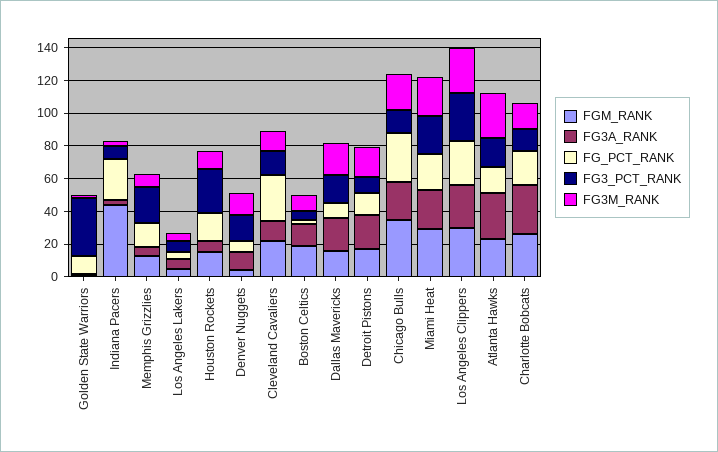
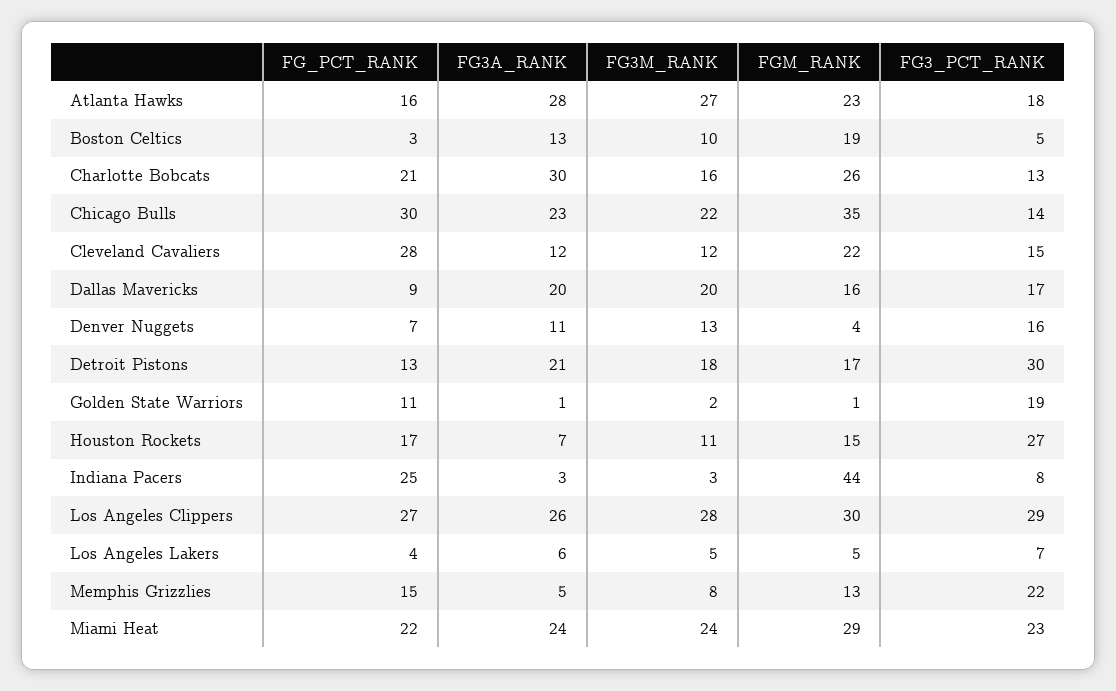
FG3_PCT_RANK, Golden State Warriors: 35 -> 19
FG3_PCT_RANK, Detroit Pistons: 10 -> 30

